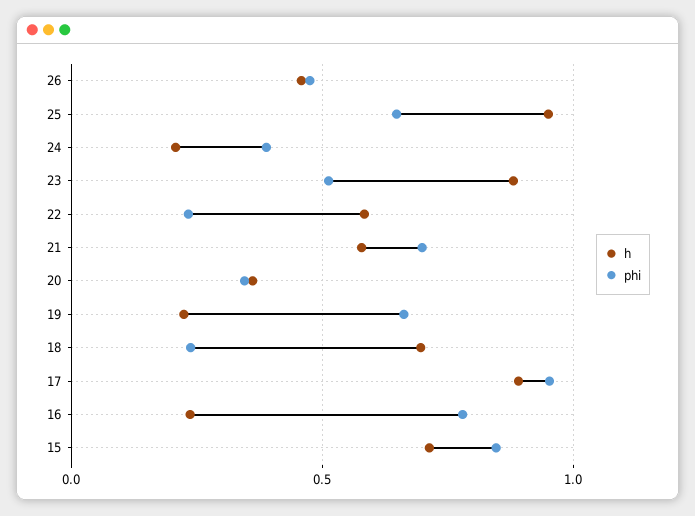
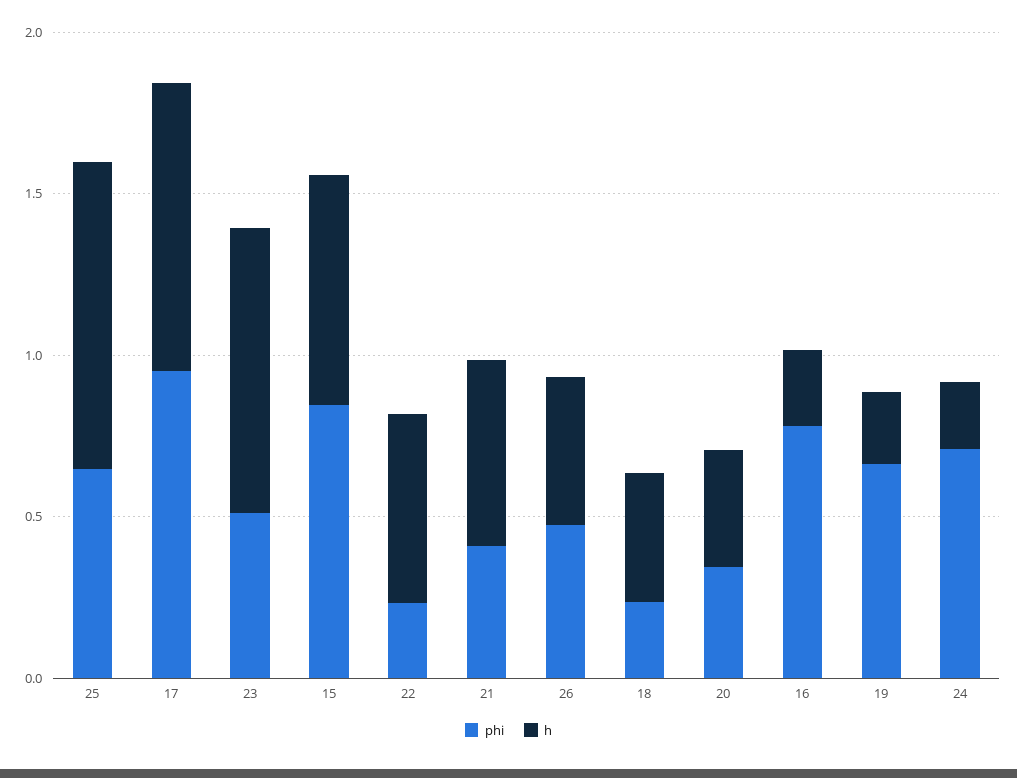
phi, 24: 0.4 -> 0.7
phi, 21: 0.7 -> 0.4
h, 18: 0.7 -> 0.4

